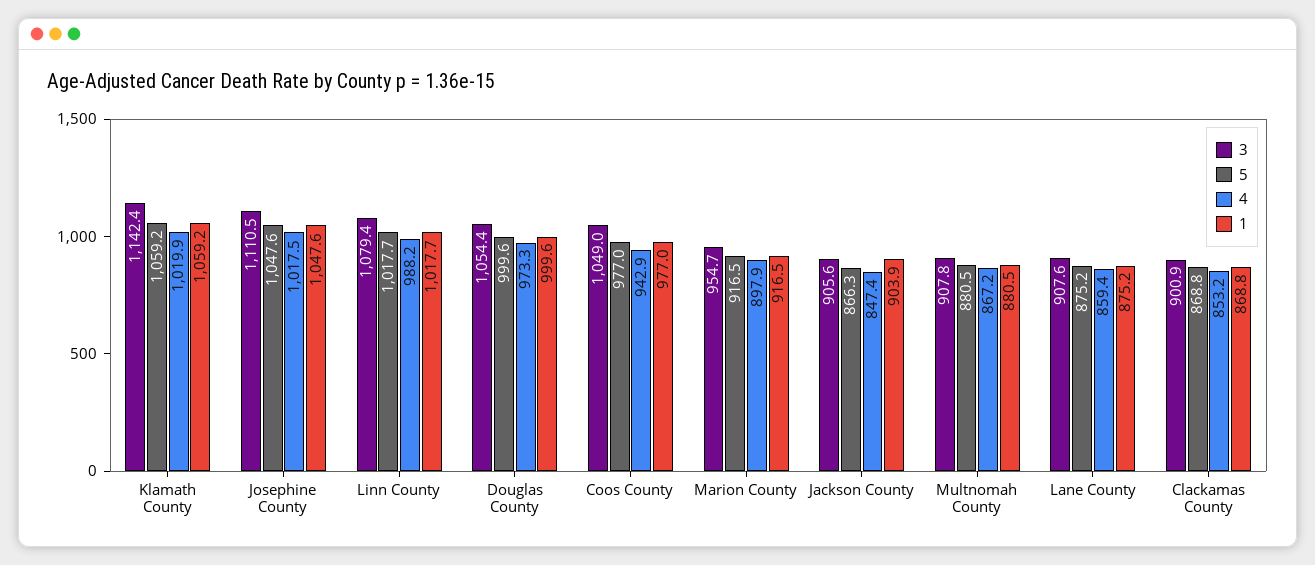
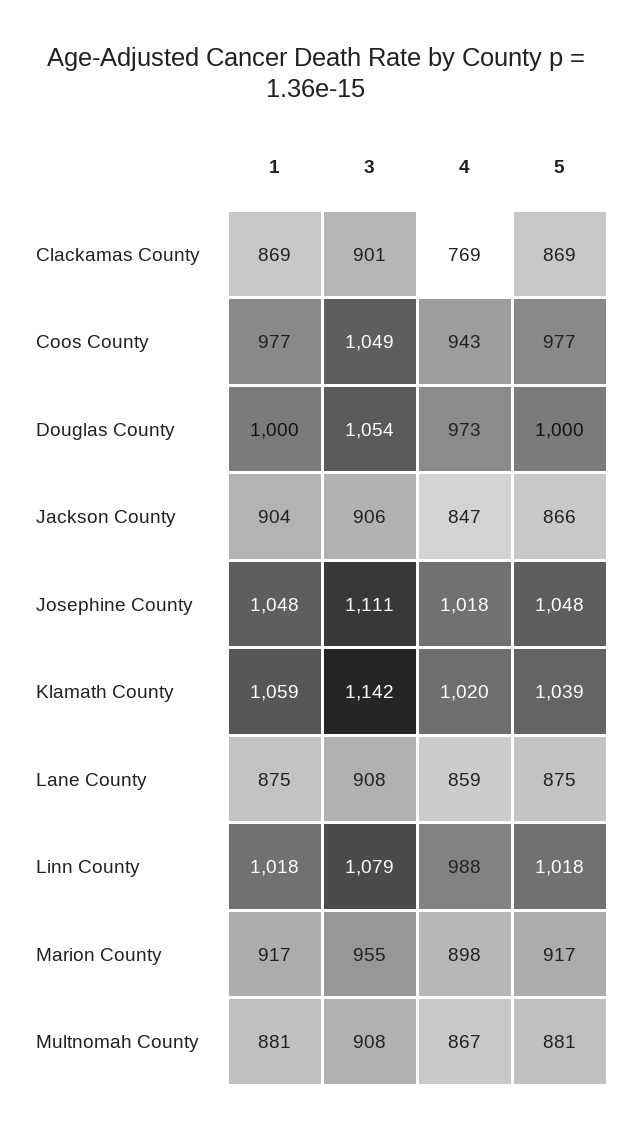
5, Klamath County: 1059.2 -> 1039
4, Clackamas County: 853.2 -> 769

